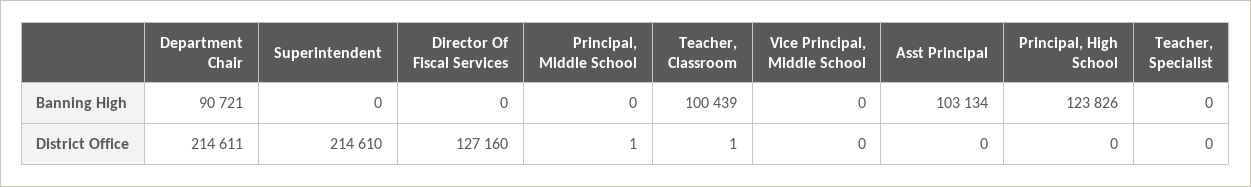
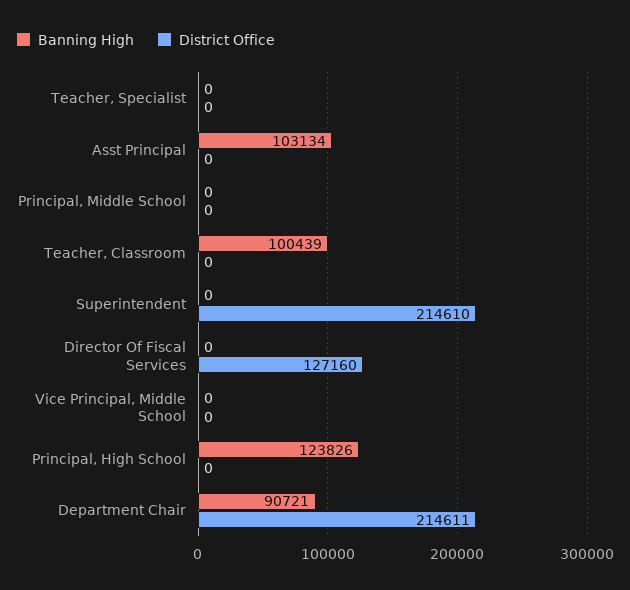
District Office, Principal, Middle School: 1 -> 0
District Office, Teacher, Classroom: 1 -> 0

